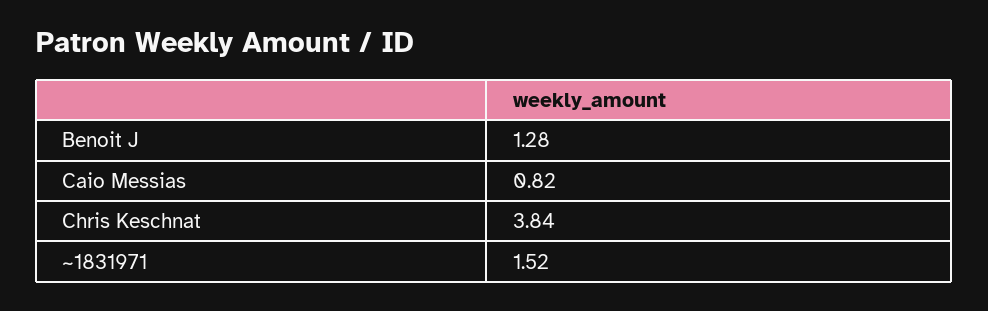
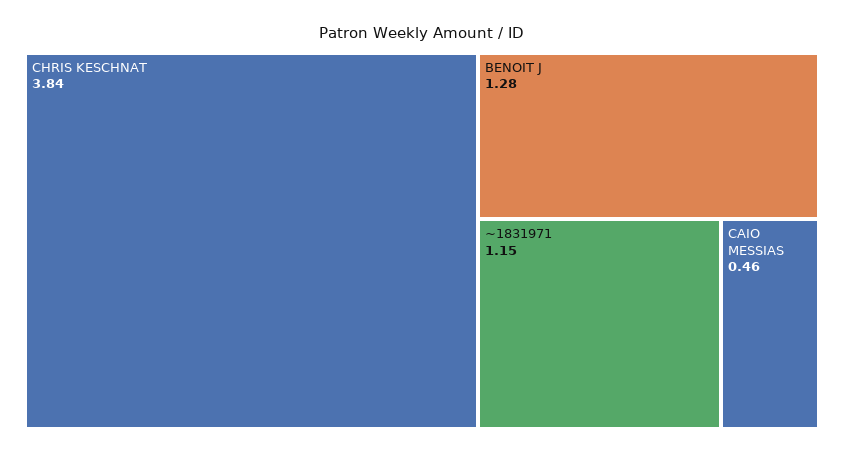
Caio Messias: 0.82 -> 0.46
~1831971: 1.52 -> 1.15

